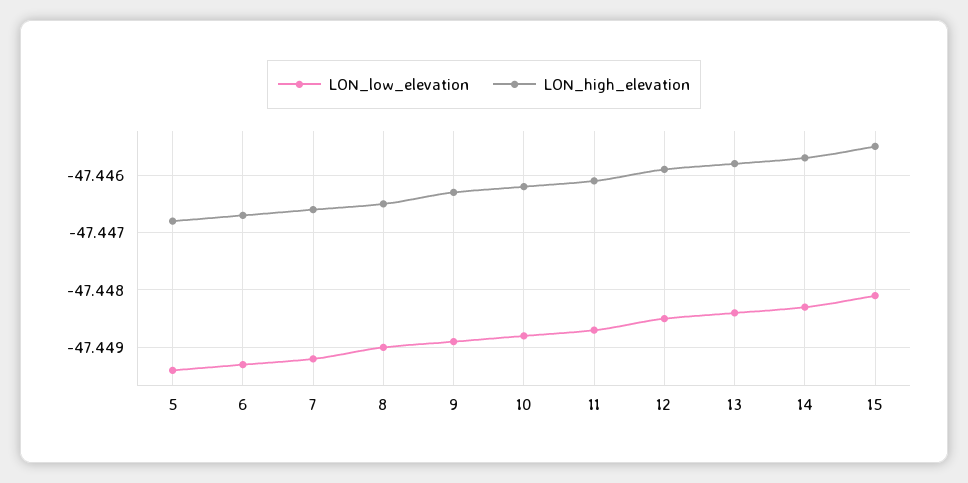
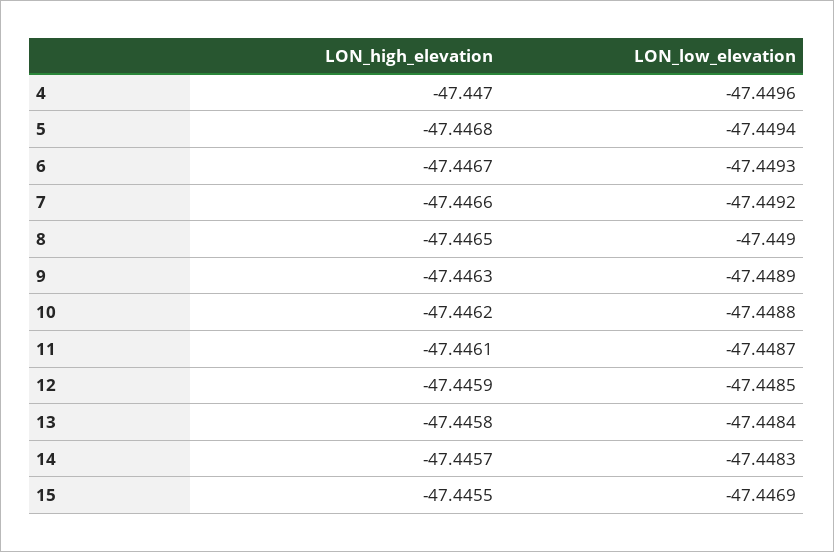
LON_low_elevation, 15: -47.448 -> -47.4469
LON_high_elevation, 4: none -> -47.447
LON_low_elevation, 4: none -> -47.4496

